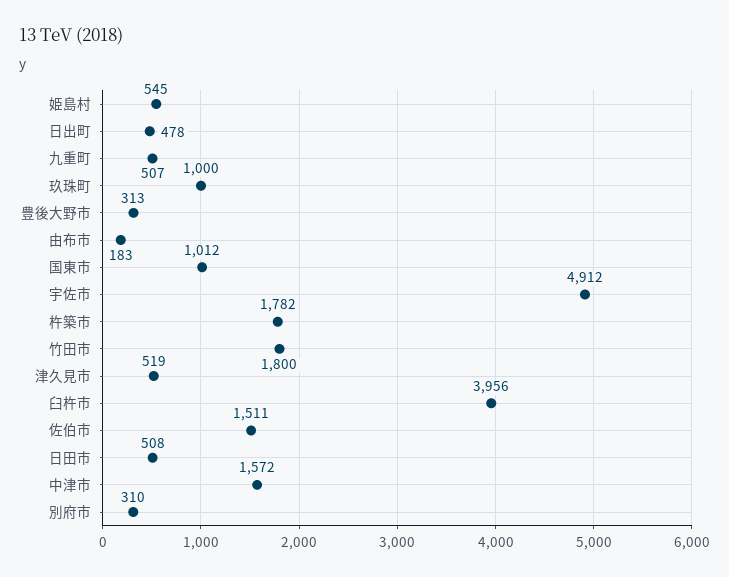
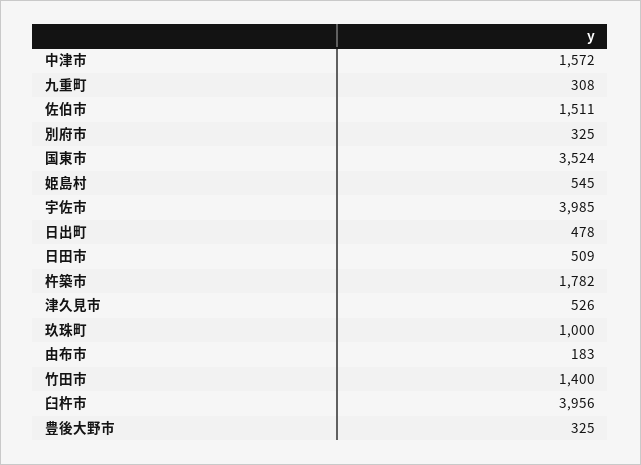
九重町: 507 -> 308
豊後大野市: 313 -> 325
国東市: 1012 -> 3524
宇佐市: 4912 -> 3985
竹田市: 1800 -> 1400
津久見市: 519 -> 526
日田市: 508 -> 509
別府市: 310 -> 325

